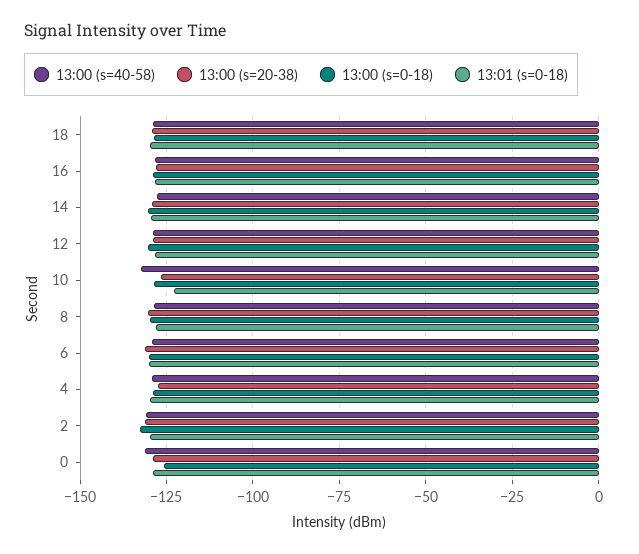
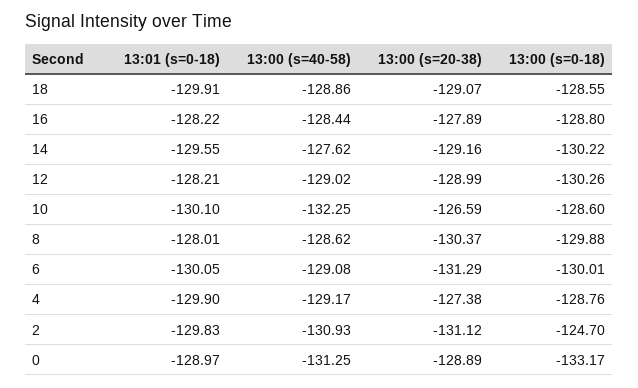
13:01 (s=0-18), 10: -122.5 -> -130.1
13:00 (s=0-18), 2: -132.5 -> -124.7
13:00 (s=0-18), 0: -125 -> -133.17

